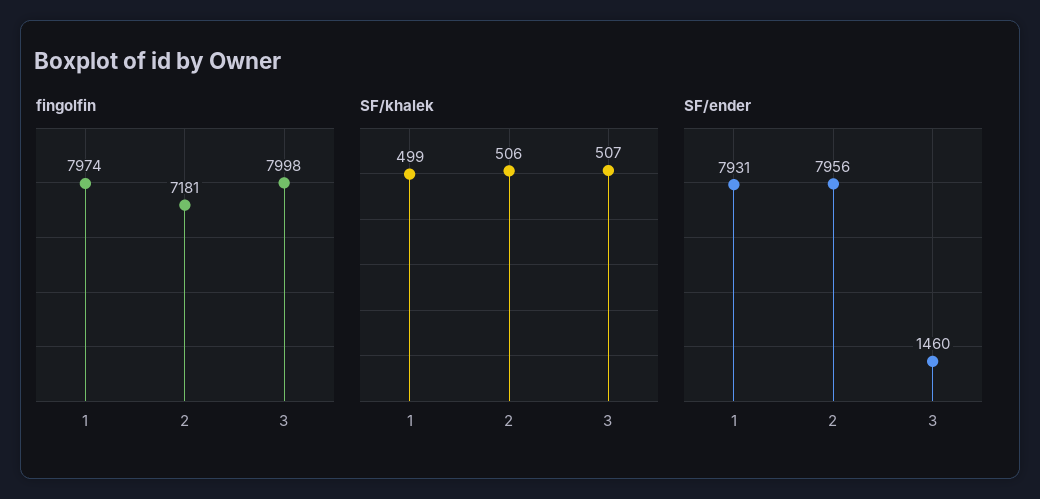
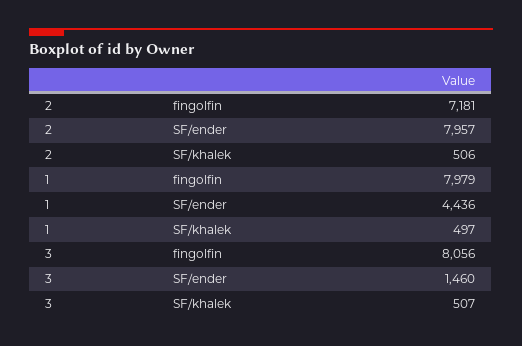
fingolfin, 1: 7974 -> 7979
fingolfin, 3: 7998 -> 8056
SF/khalek, 1: 499 -> 497
SF/ender, 1: 7931 -> 4436
SF/ender, 2: 7956 -> 7957

